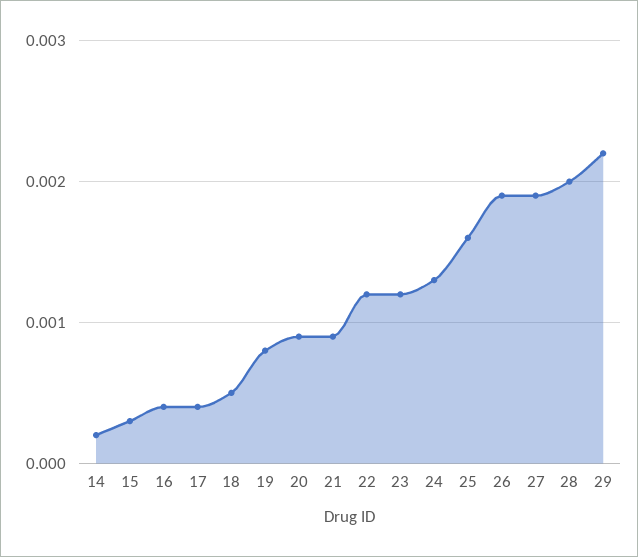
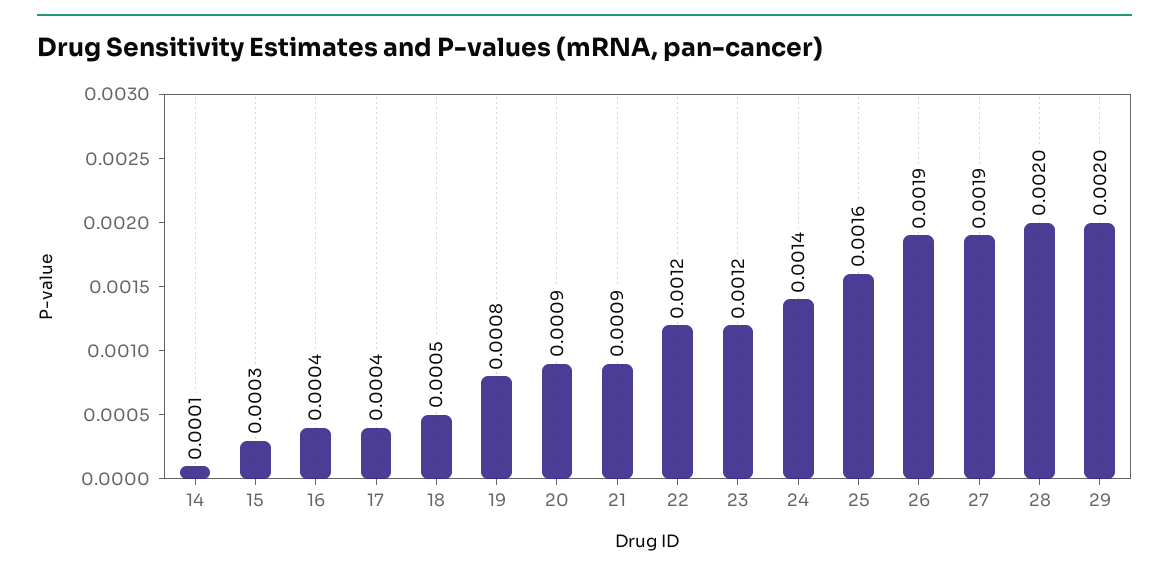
14: 0.0002 -> 0.0001
24: 0.0013 -> 0.0014
29: 0.0022 -> 0.002

